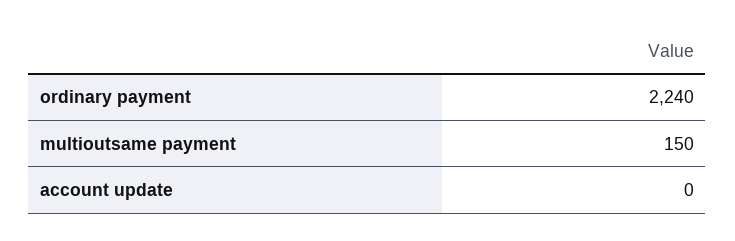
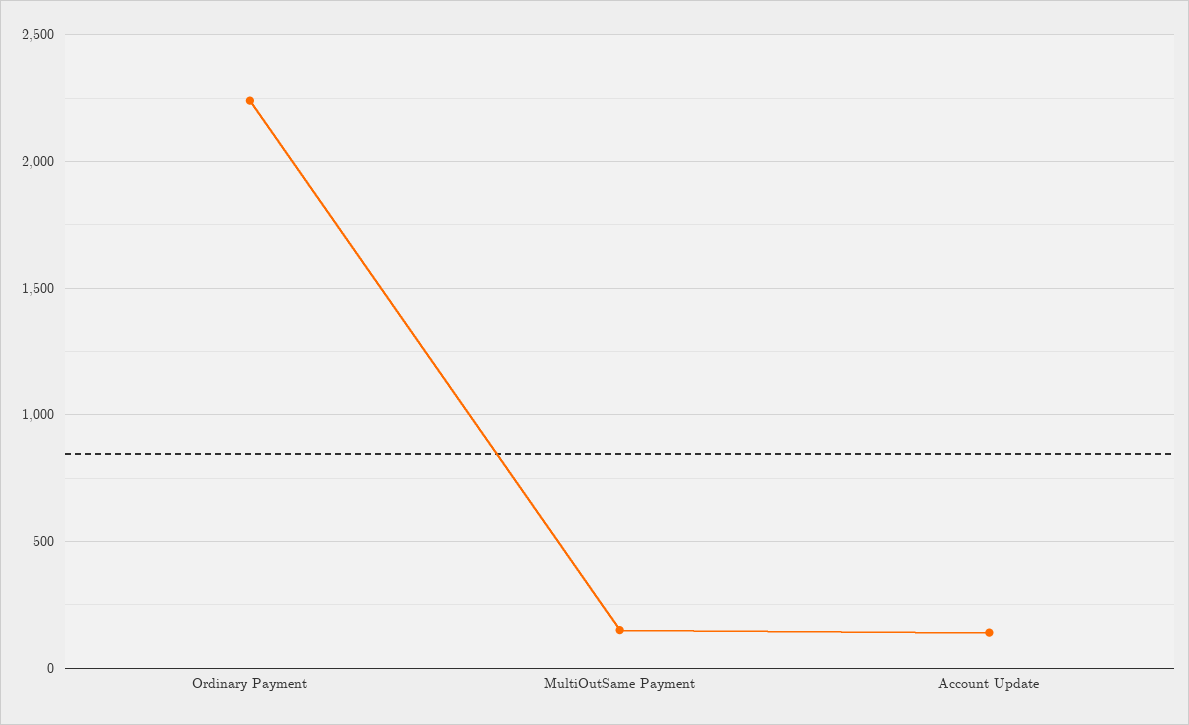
account update: 0 -> 150

